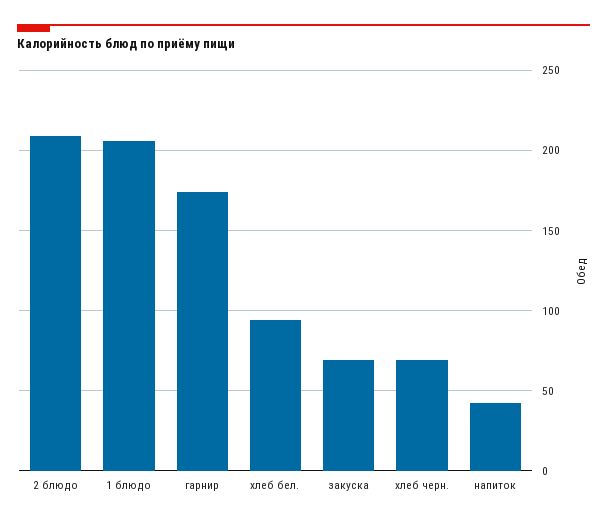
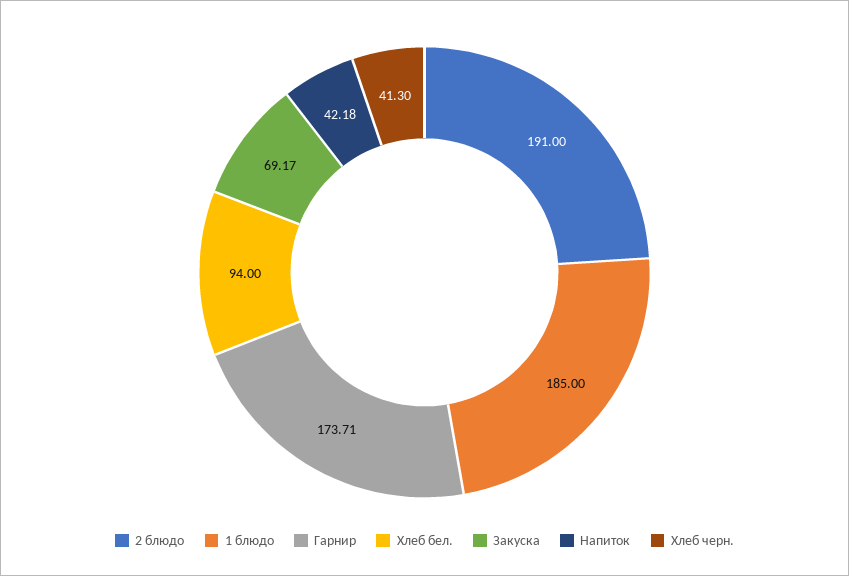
2 блюдо: 210 -> 191
1 блюдо: 205 -> 185
хлеб черн.: 70 -> 41.3

